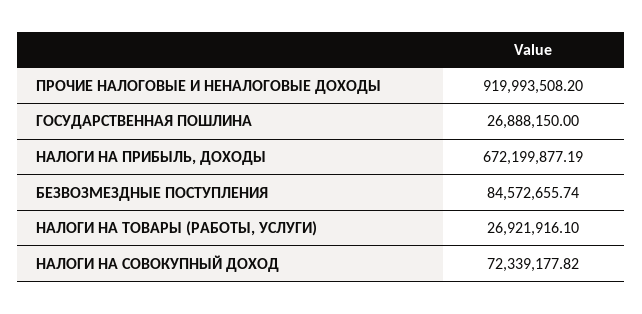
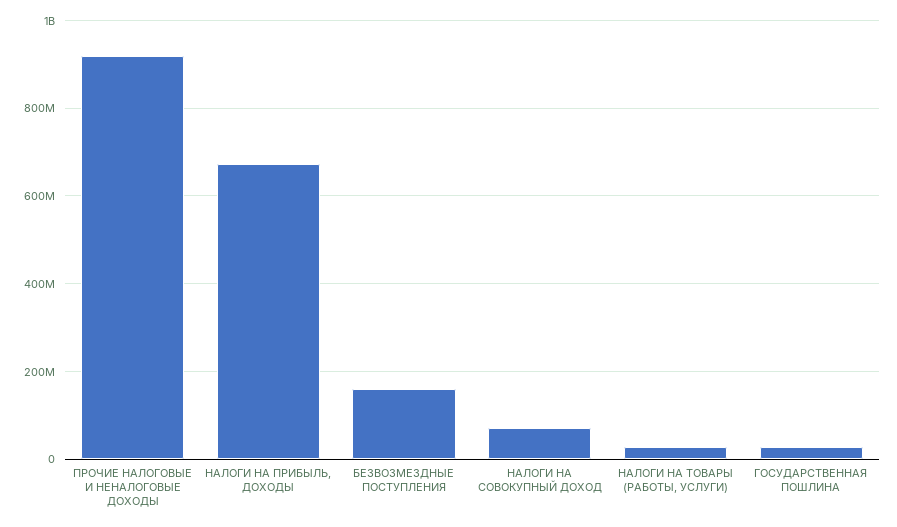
БЕЗВОЗМЕЗДНЫЕ ПОСТУПЛЕНИЯ: 84572655.74 -> 160000000

